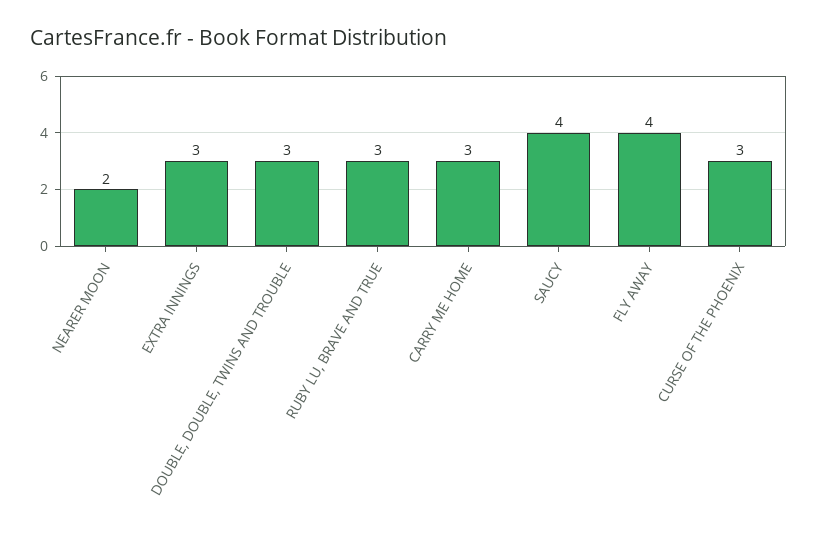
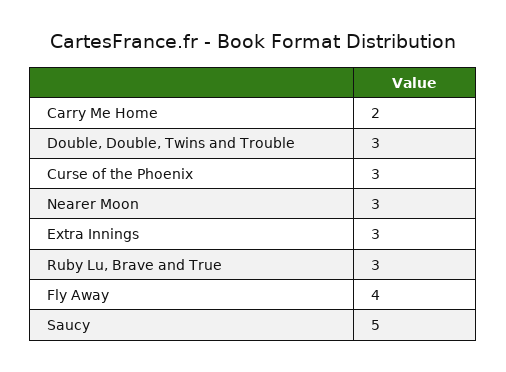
NEARER MOON: 2 -> 3
CARRY ME HOME: 3 -> 2
SAUCY: 4 -> 5

